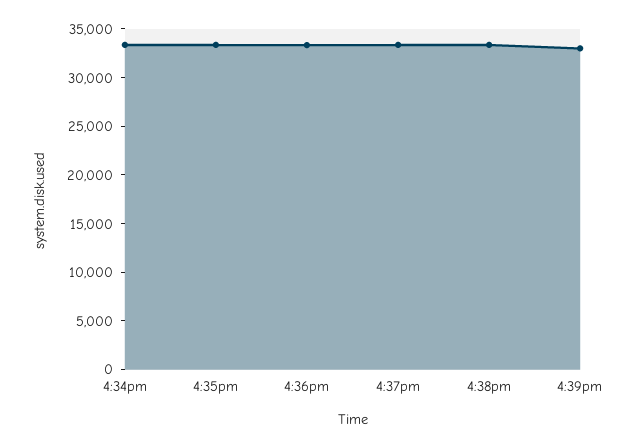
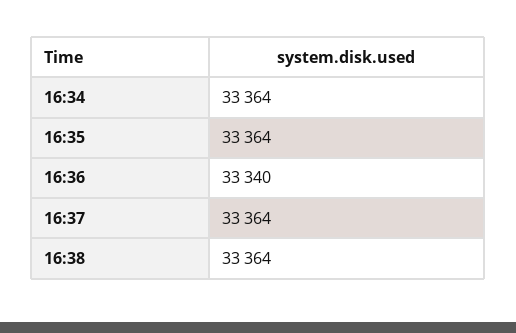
4:39pm: 33000 -> none

